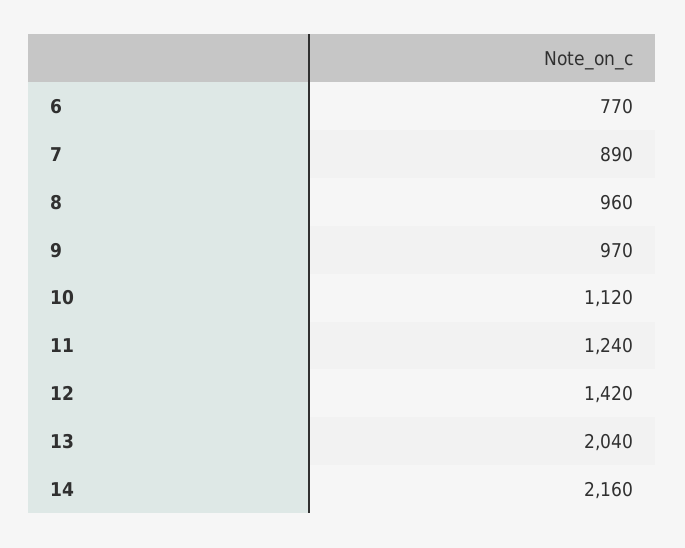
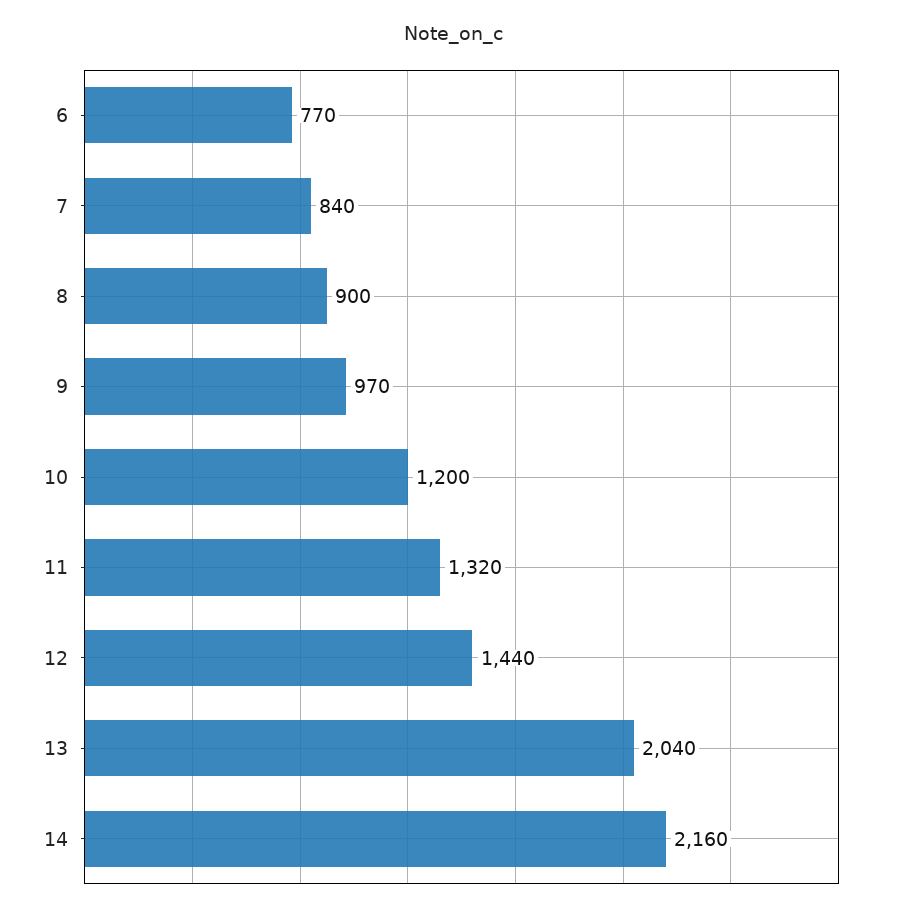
7: 890 -> 840
8: 960 -> 900
10: 1120 -> 1200
11: 1240 -> 1320
12: 1420 -> 1440

